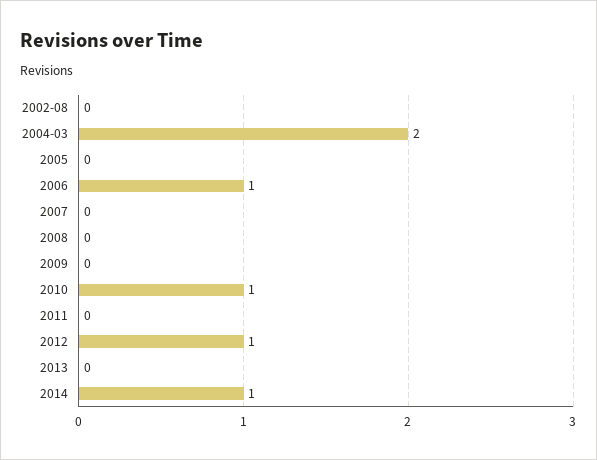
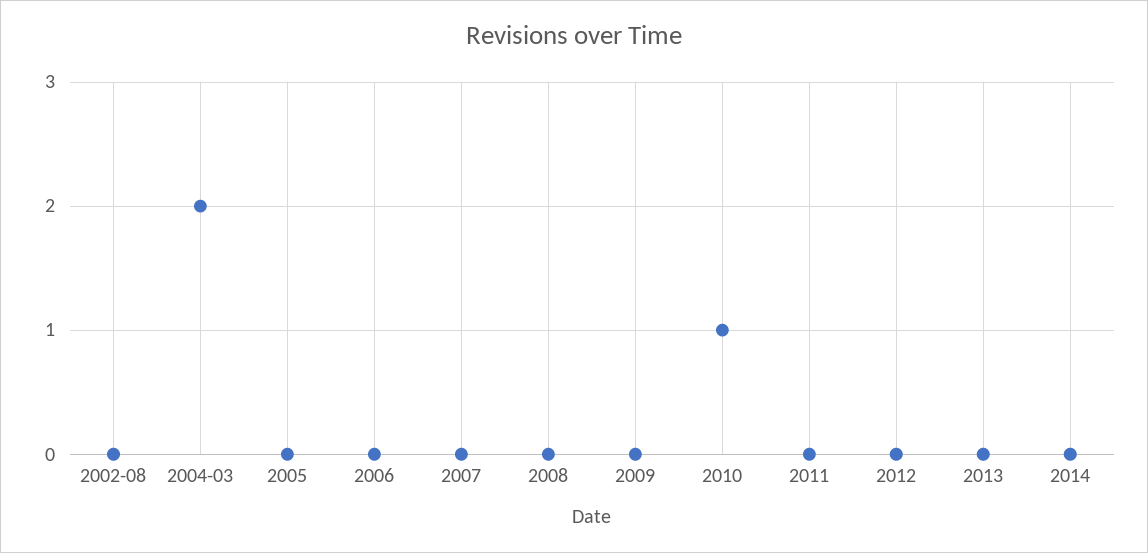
2006: 1 -> 0
2012: 1 -> 0
2014: 1 -> 0

